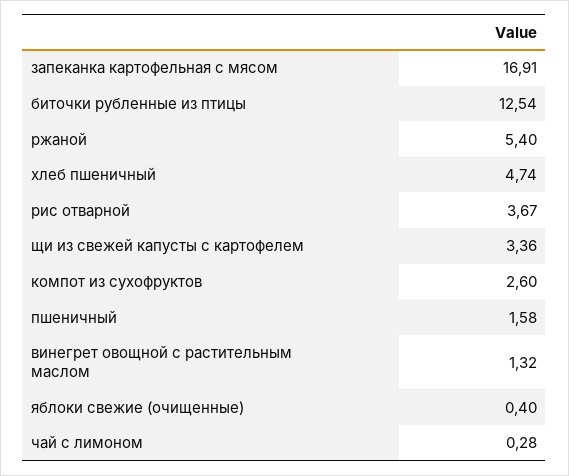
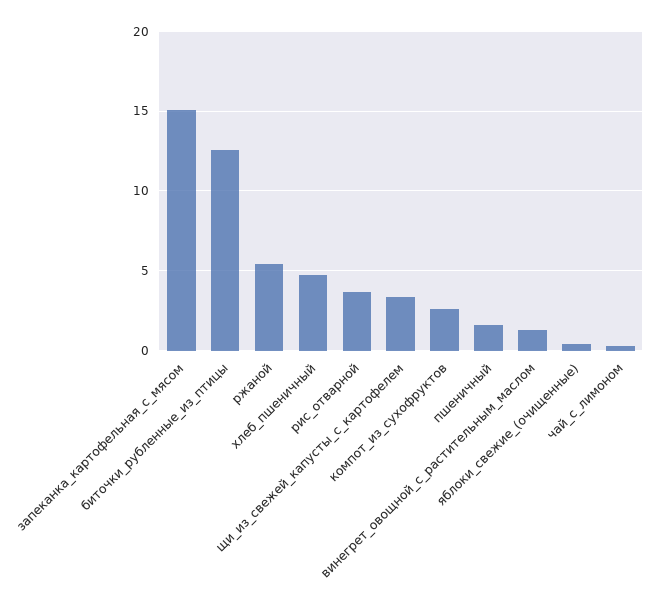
запеканка картофельная с мясом: 16.91 -> 15

